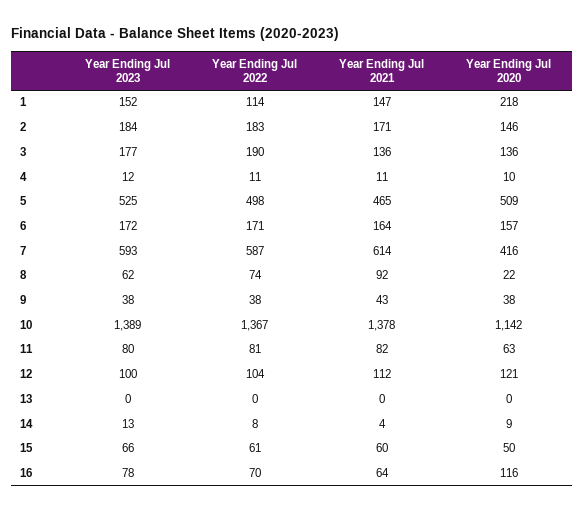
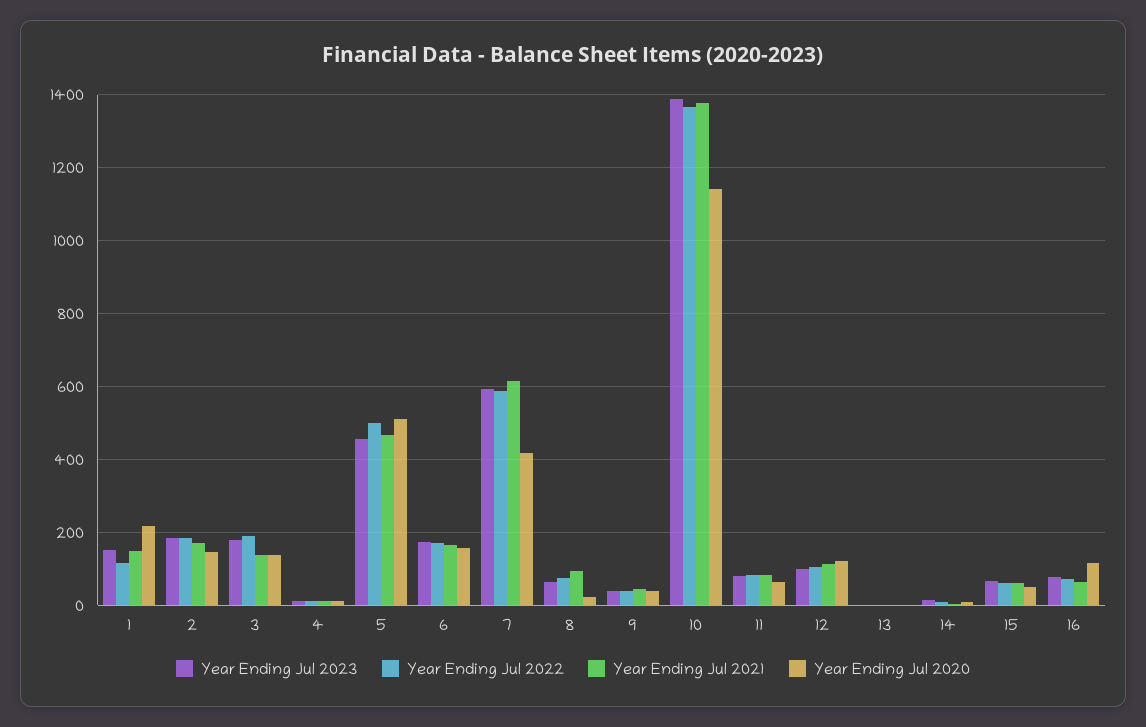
Year Ending Jul 2023, 5: 525 -> 460

